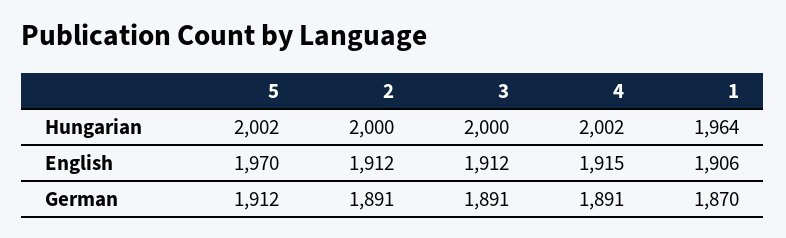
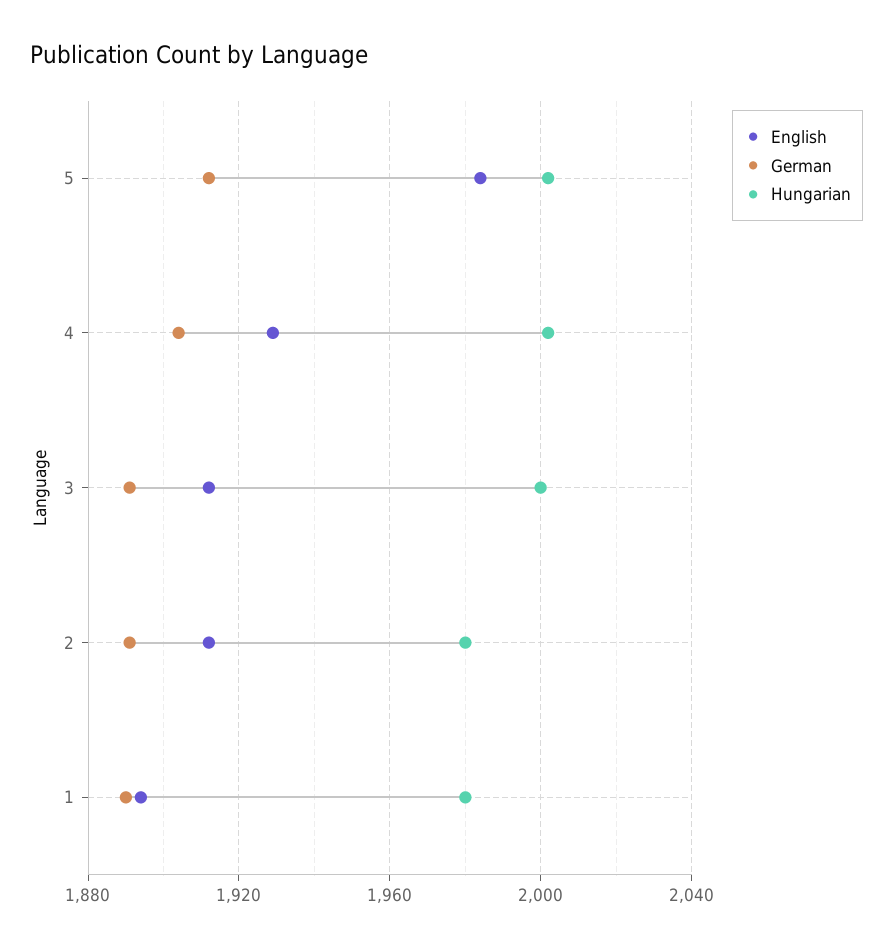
Hungarian, 2: 2000 -> 1980
Hungarian, 1: 1964 -> 1980
English, 5: 1970 -> 1985
English, 4: 1915 -> 1930
English, 1: 1906 -> 1895
German, 4: 1891 -> 1905
German, 1: 1870 -> 1890

